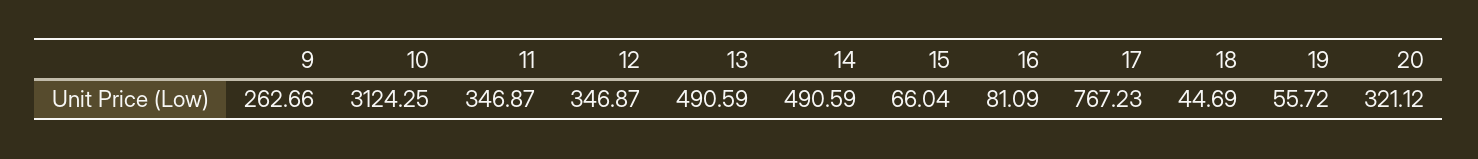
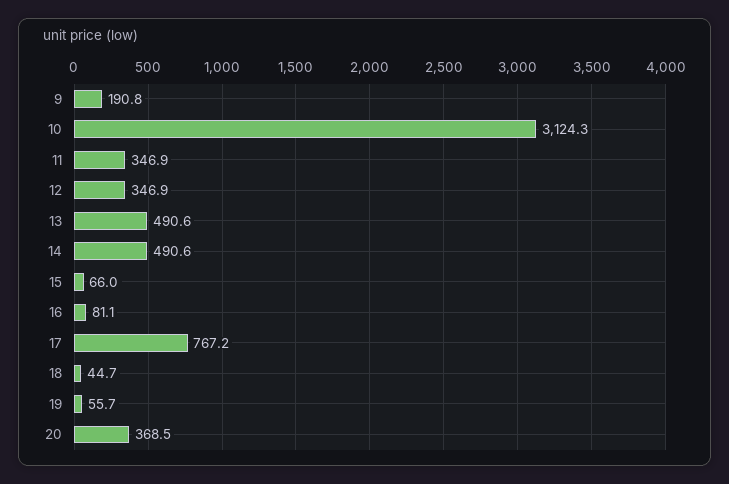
9: 262.66 -> 190.8
20: 321.12 -> 368.5

